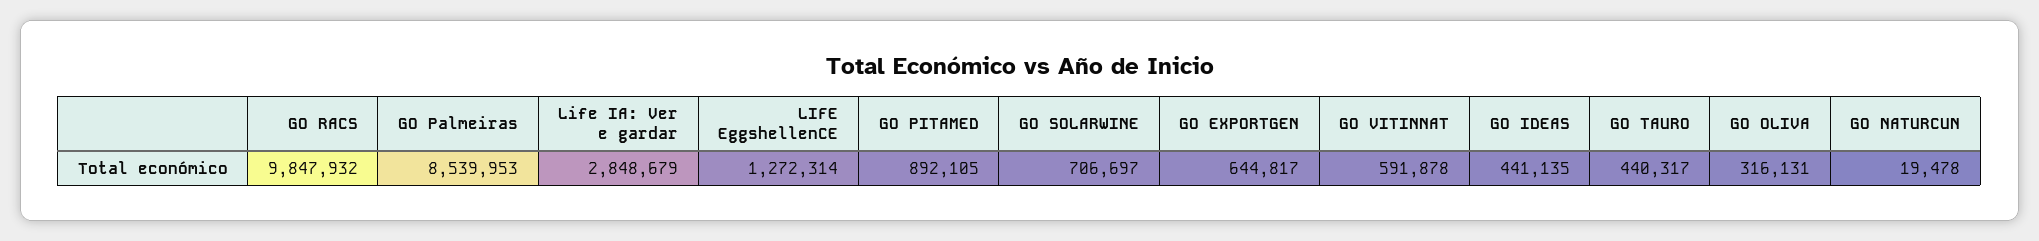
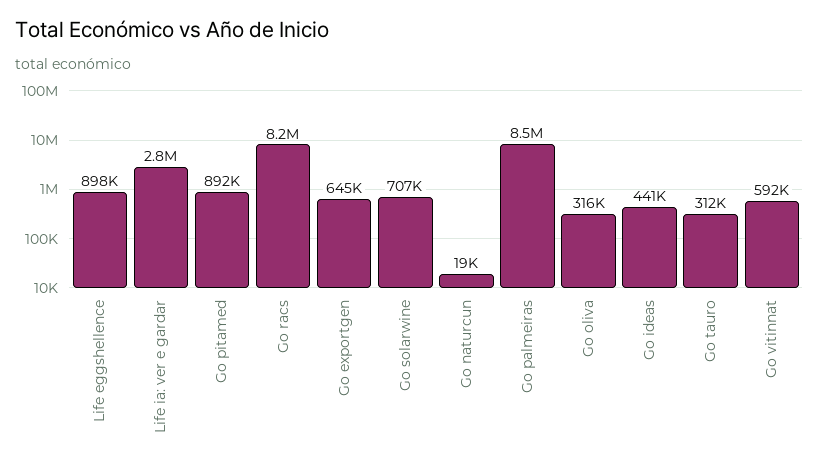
GO RACS: 9847932 -> 8200000
LIFE EggshellenCE: 1272314 -> 898000
GO TAURO: 440317 -> 312000

